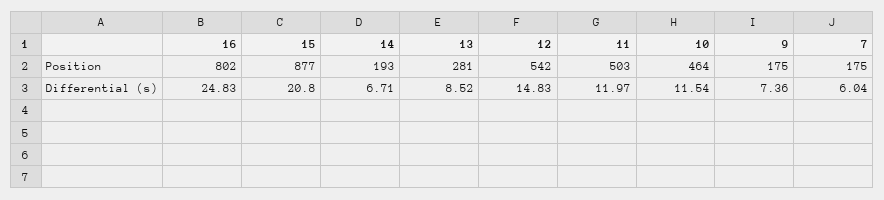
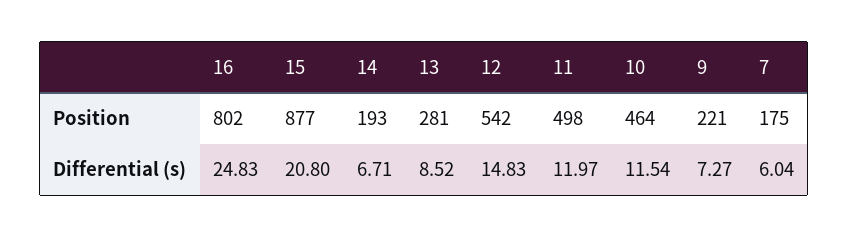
11, Position: 503 -> 498
9, Position: 175 -> 221
9, Differential (s): 7.36 -> 7.27

